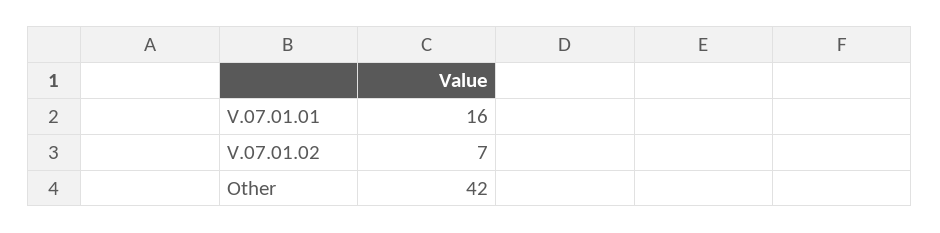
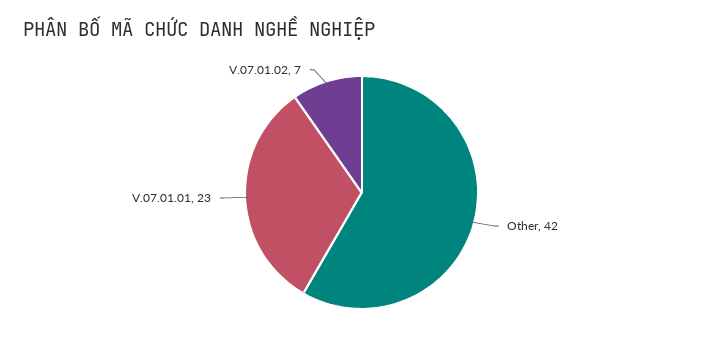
V.07.01.01: 16 -> 23

